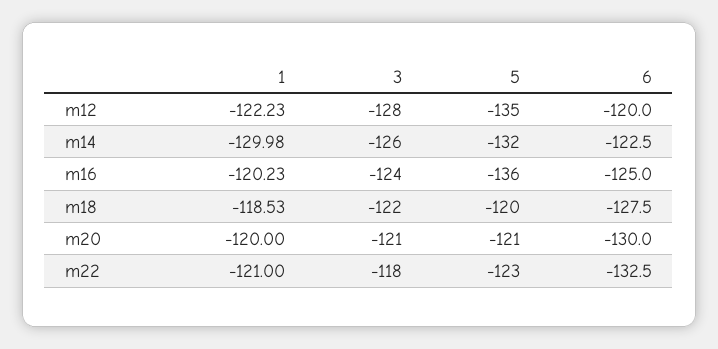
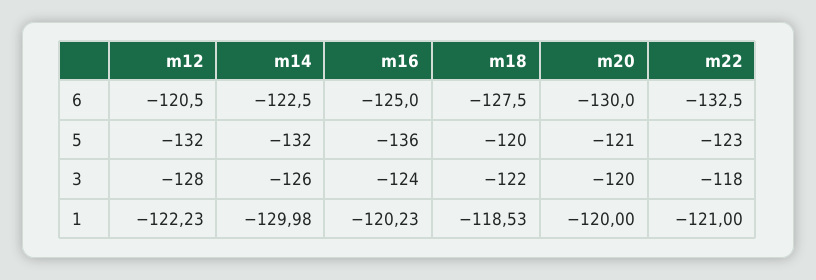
5, m12: -135 -> -132
6, m12: -120 -> -120.5
3, m20: -121 -> -120

